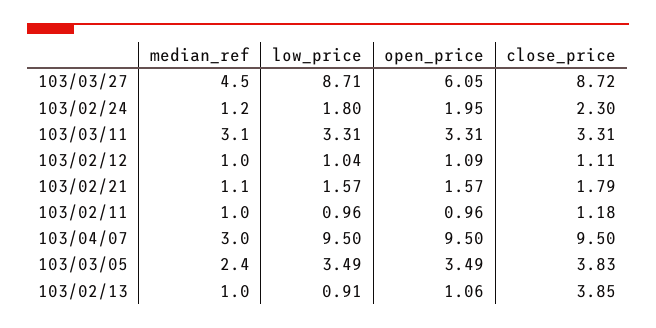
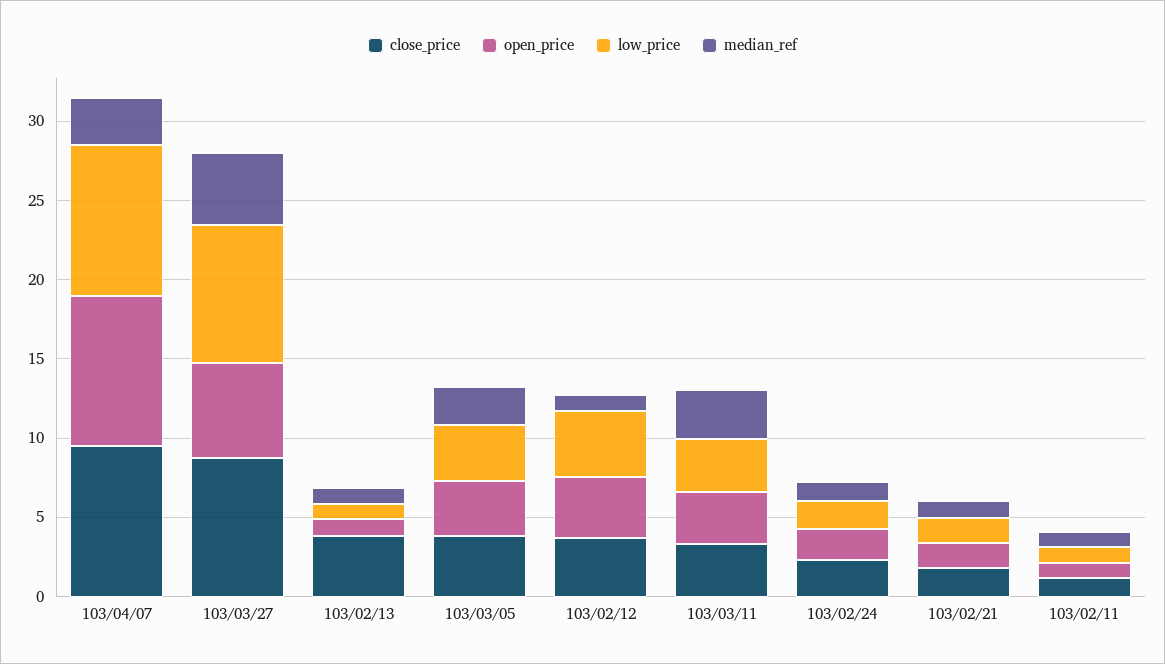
low_price, 103/02/12: 1.04 -> 4
open_price, 103/02/12: 1.09 -> 4
close_price, 103/02/12: 1.11 -> 4

